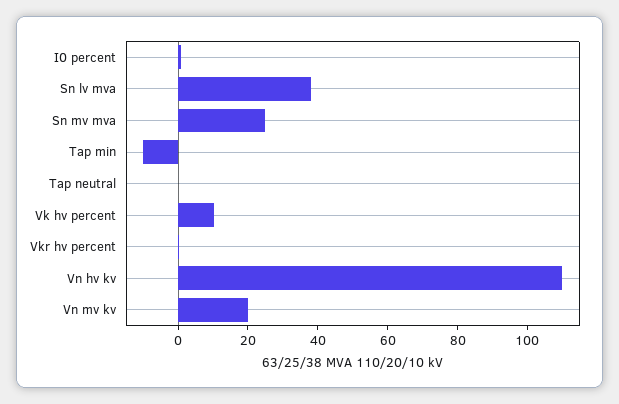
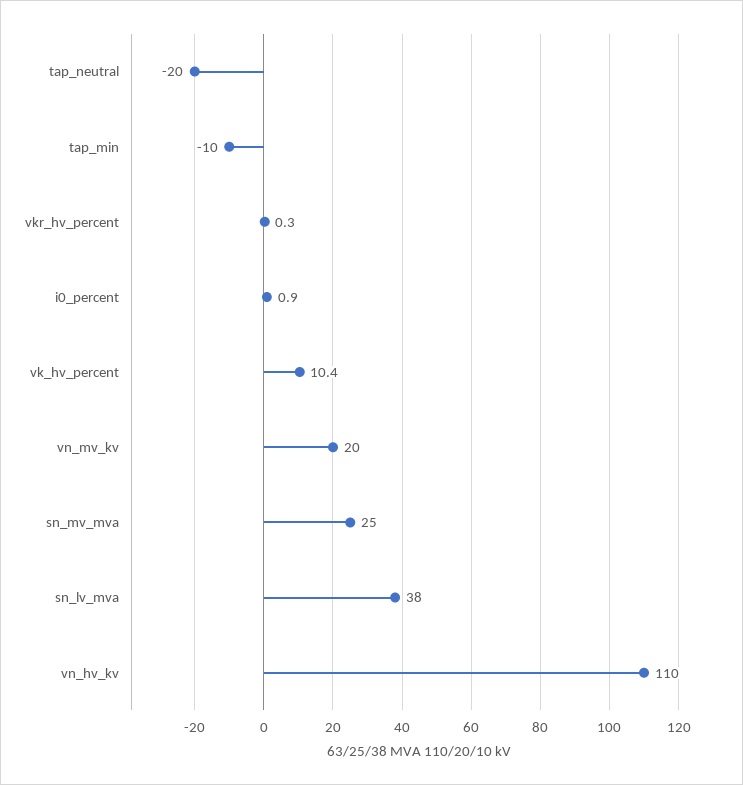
Tap neutral: 0 -> -20

